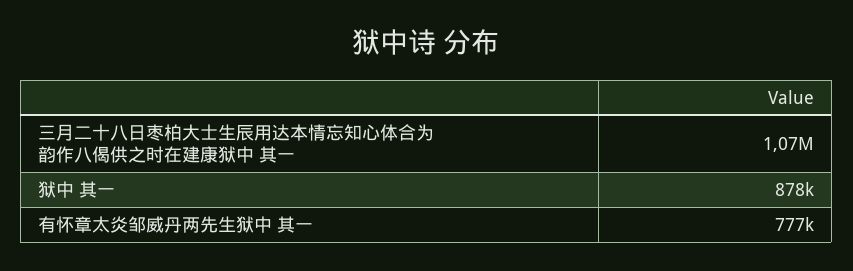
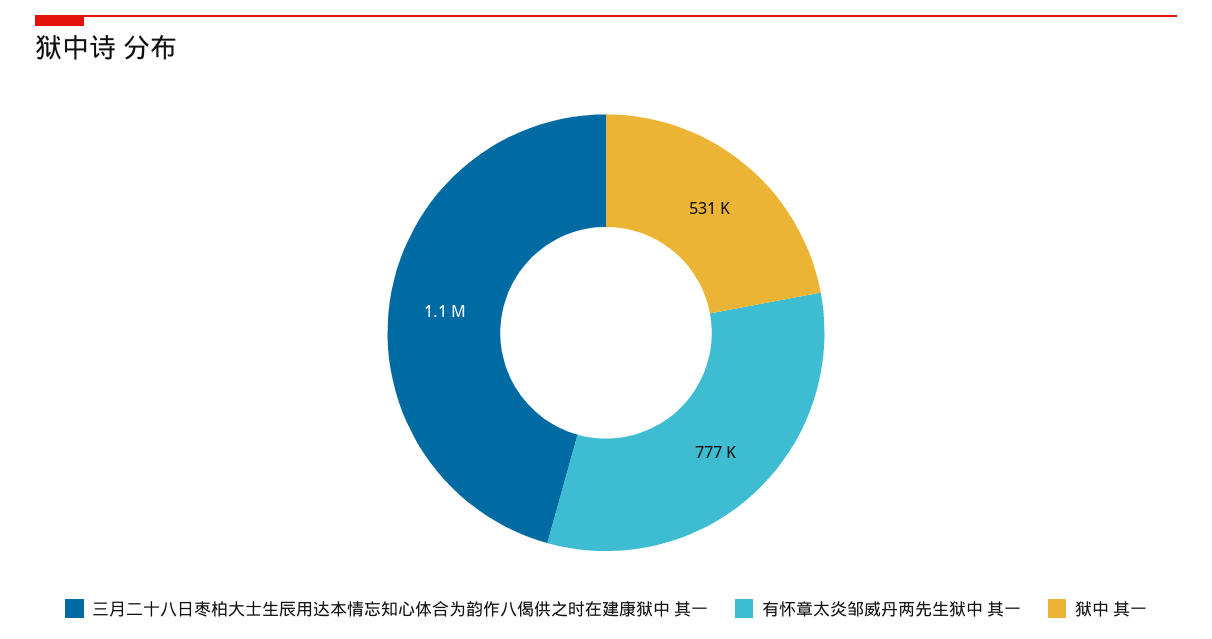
狱中 其一: 878000 -> 531000

